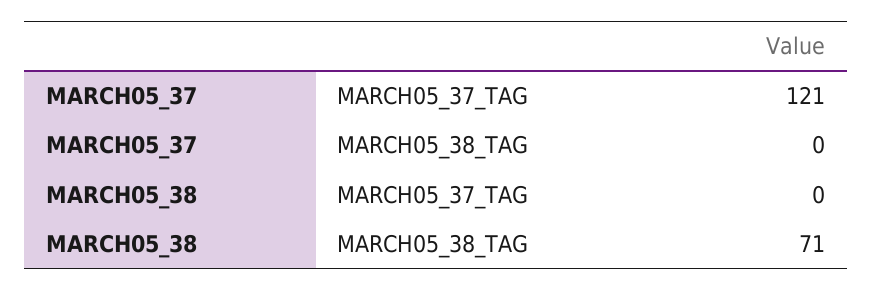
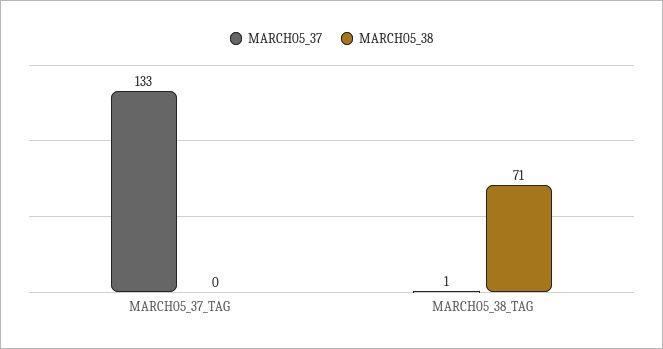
MARCH05_37, MARCH05_37_TAG: 121 -> 133
MARCH05_37, MARCH05_38_TAG: 0 -> 1

